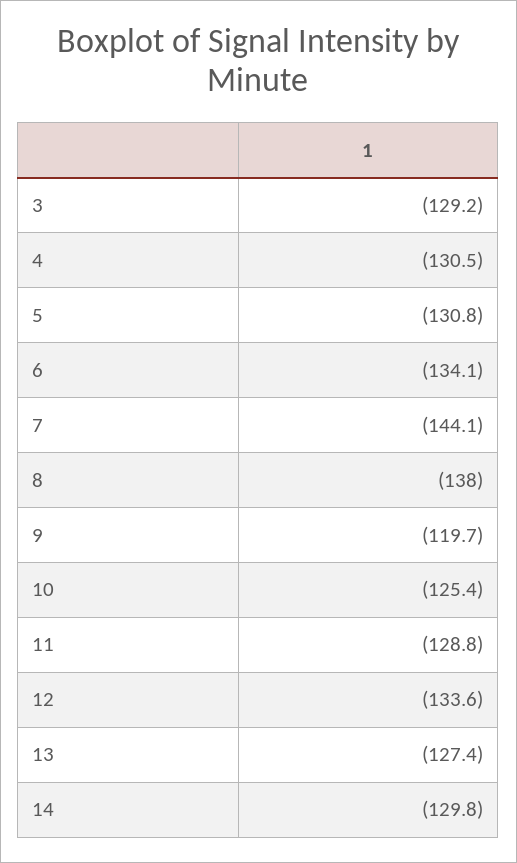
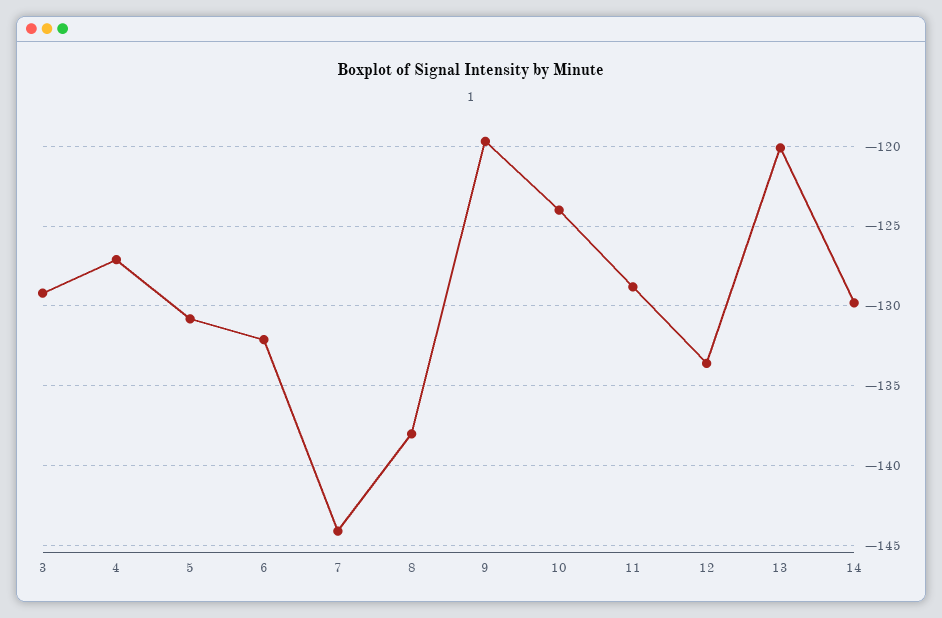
4: -130.5 -> -127
6: -134.1 -> -132
10: -125.4 -> -124
13: -127.4 -> -120

